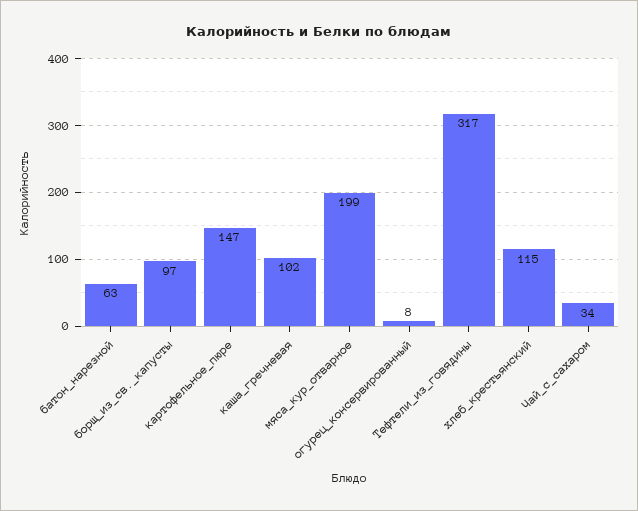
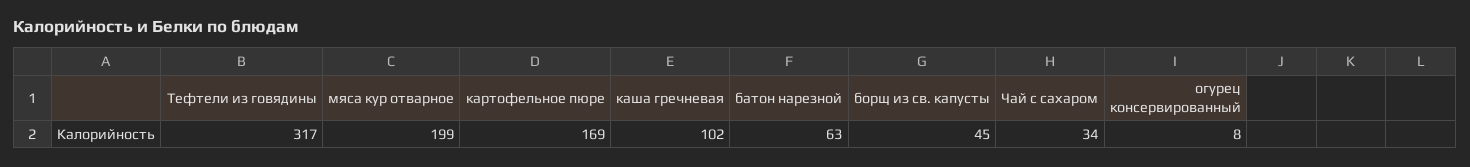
борщ_из_св._капусты: 97 -> 45
картофельное_пюре: 147 -> 169
хлеб_крестьянский: 115 -> none

